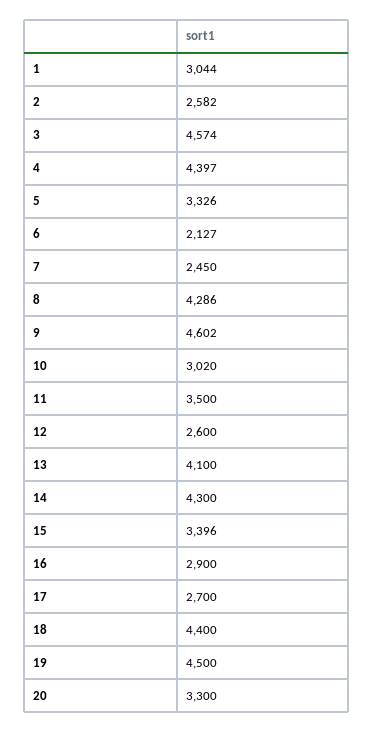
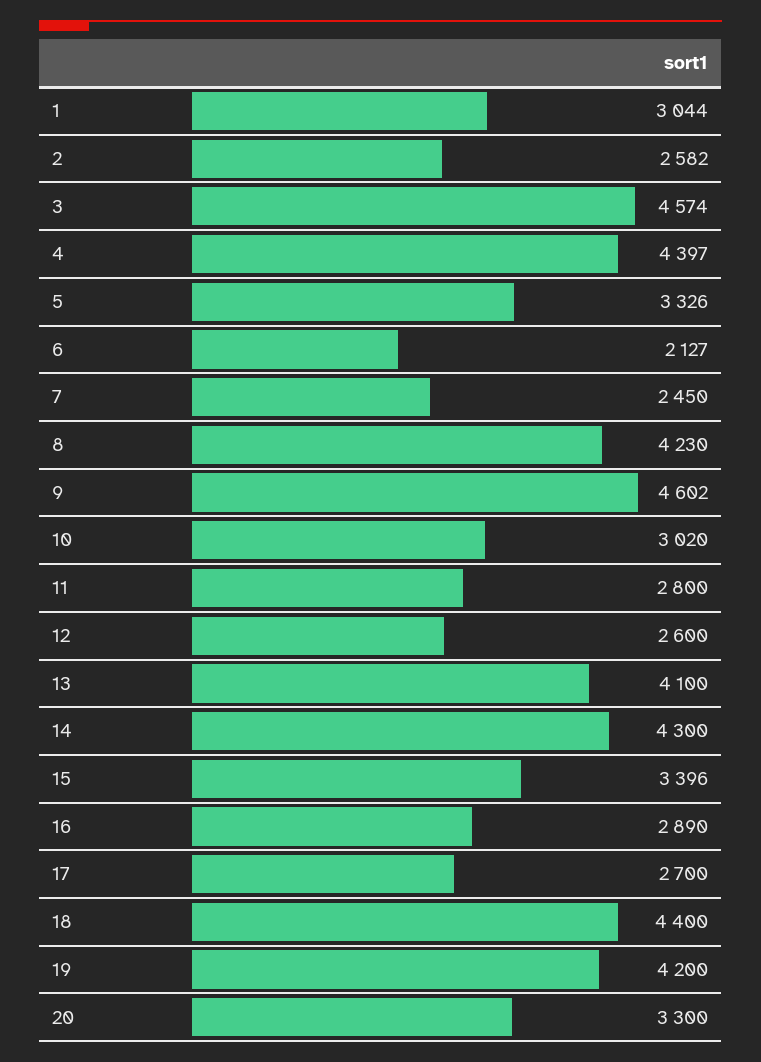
8: 4286 -> 4230
11: 3500 -> 2800
16: 2900 -> 2890
19: 4500 -> 4200

